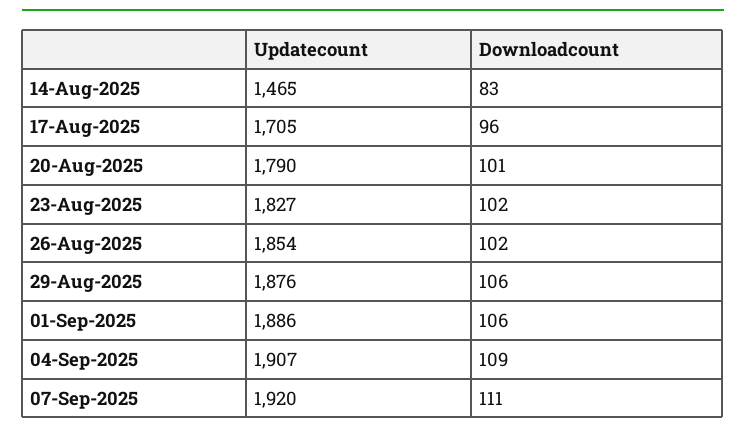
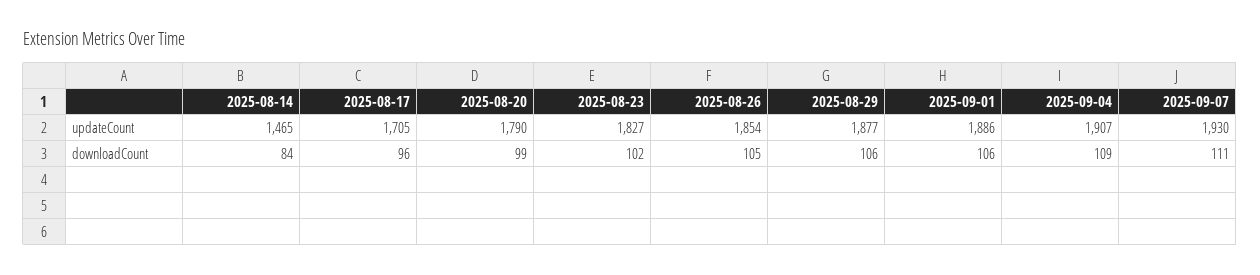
Downloadcount, 14-Aug-2025: 83 -> 84
Downloadcount, 20-Aug-2025: 101 -> 99
Downloadcount, 26-Aug-2025: 102 -> 105
Updatecount, 29-Aug-2025: 1876 -> 1877
Updatecount, 07-Sep-2025: 1920 -> 1930

